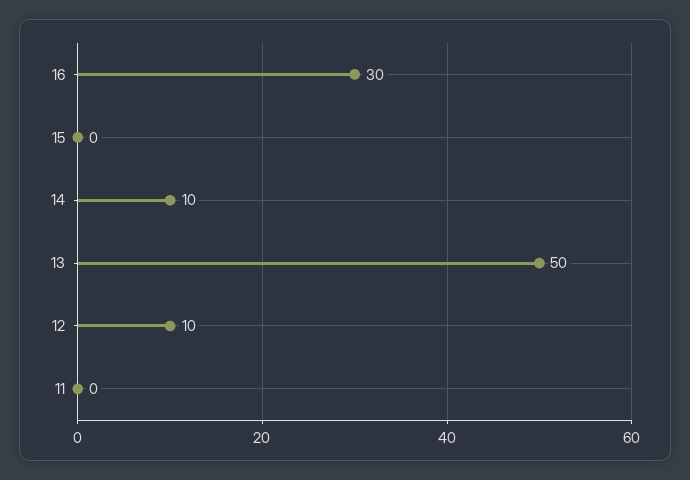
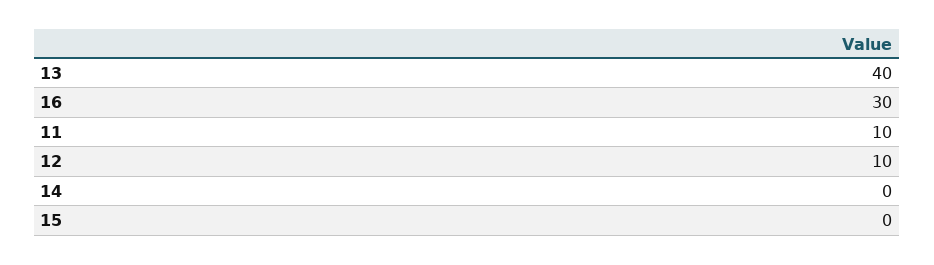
14: 10 -> 0
13: 50 -> 40
11: 0 -> 10

